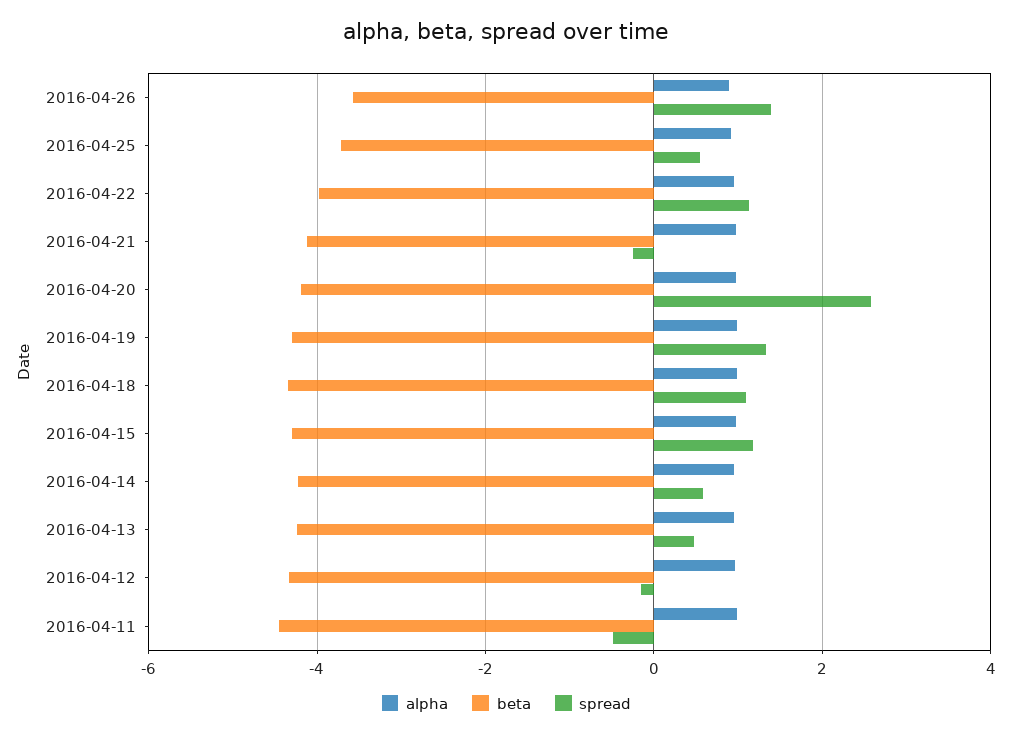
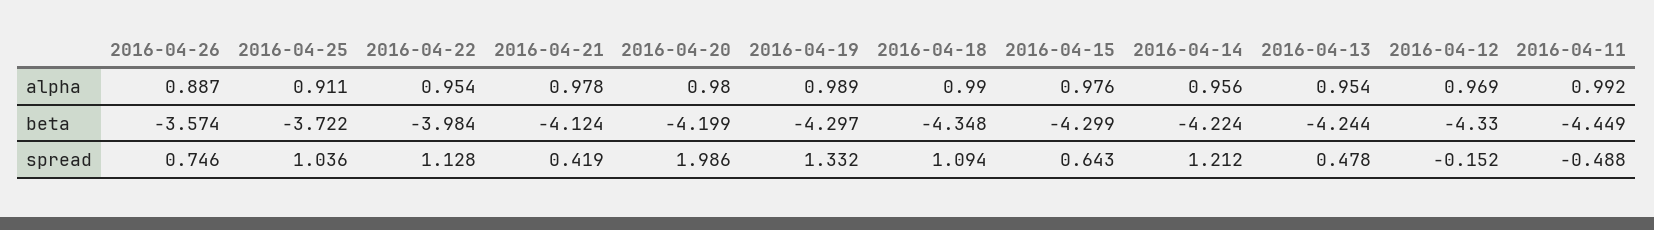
spread, 2016-04-26: 1.4 -> 0.746
spread, 2016-04-25: 0.6 -> 1.036
spread, 2016-04-21: -0.2 -> 0.419
spread, 2016-04-20: 2.6 -> 1.986
spread, 2016-04-15: 1.2 -> 0.643
spread, 2016-04-14: 0.6 -> 1.212

